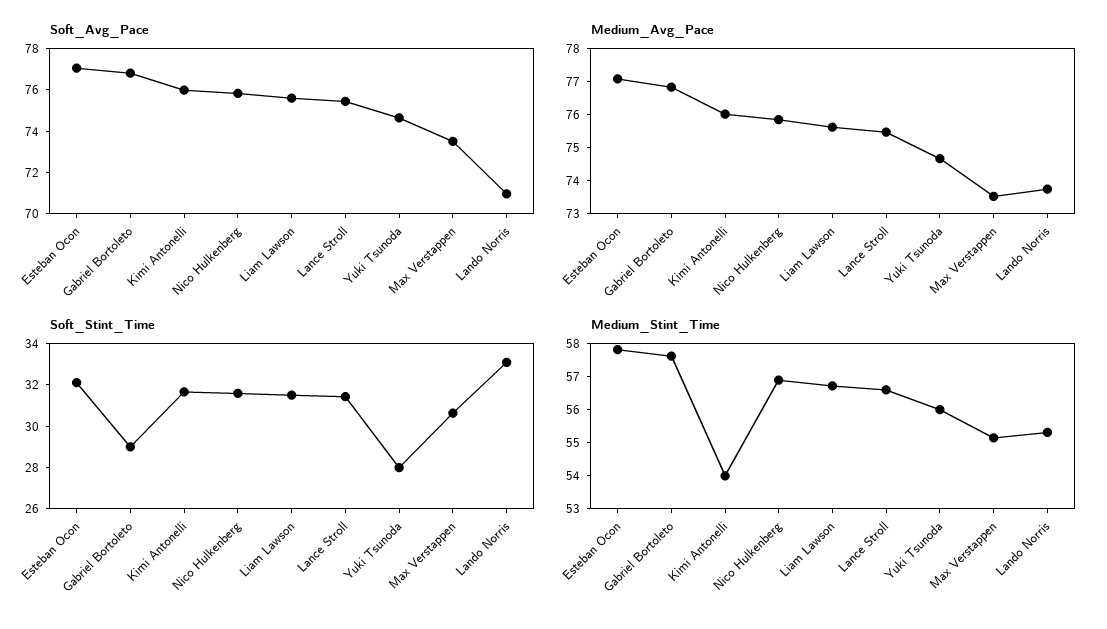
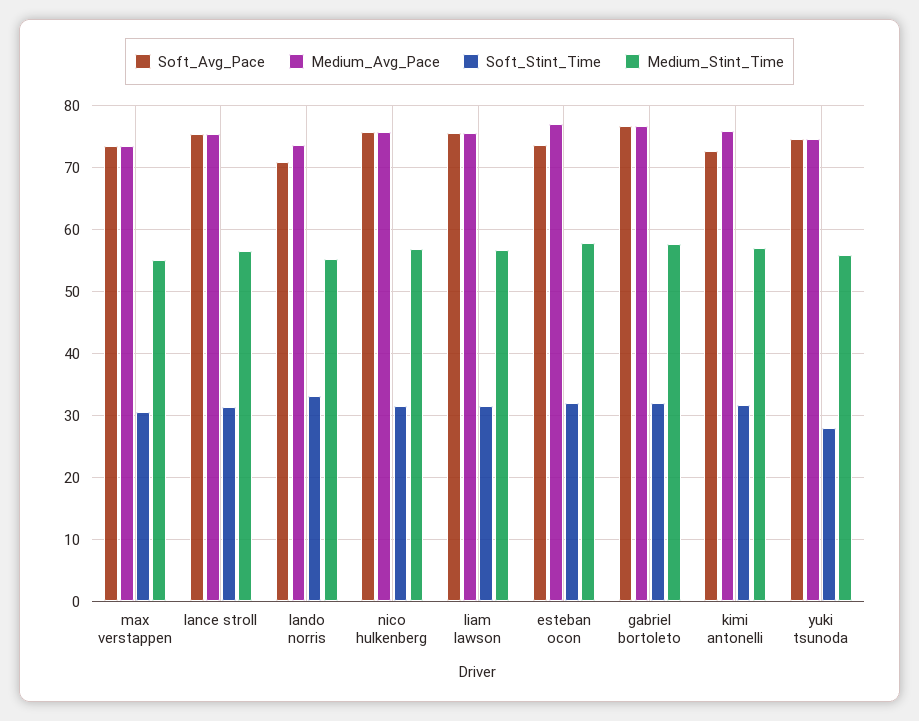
Soft_Avg_Pace, Esteban Ocon: 77 -> 74
Soft_Avg_Pace, Kimi Antonelli: 76 -> 73
Soft_Stint_Time, Gabriel Bortoleto: 29 -> 32
Medium_Stint_Time, Kimi Antonelli: 54 -> 57

